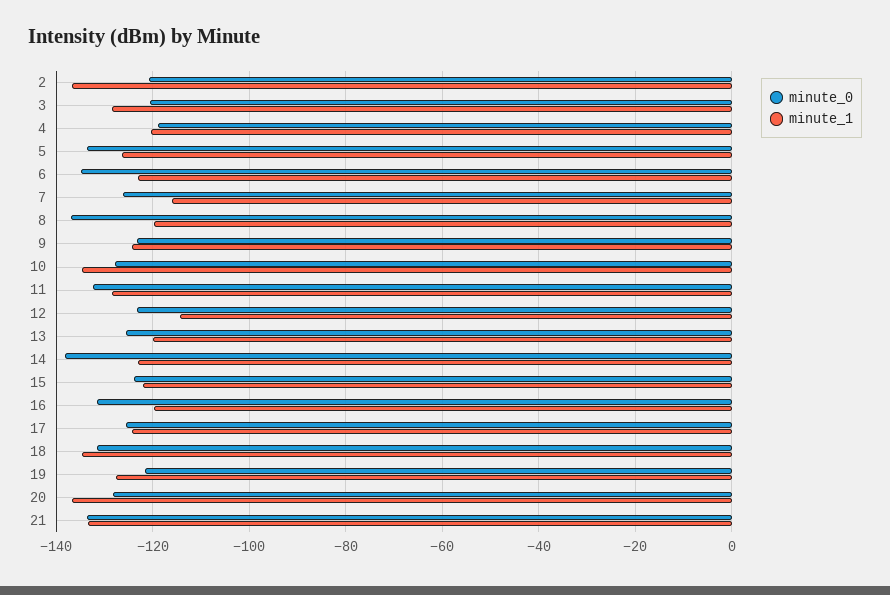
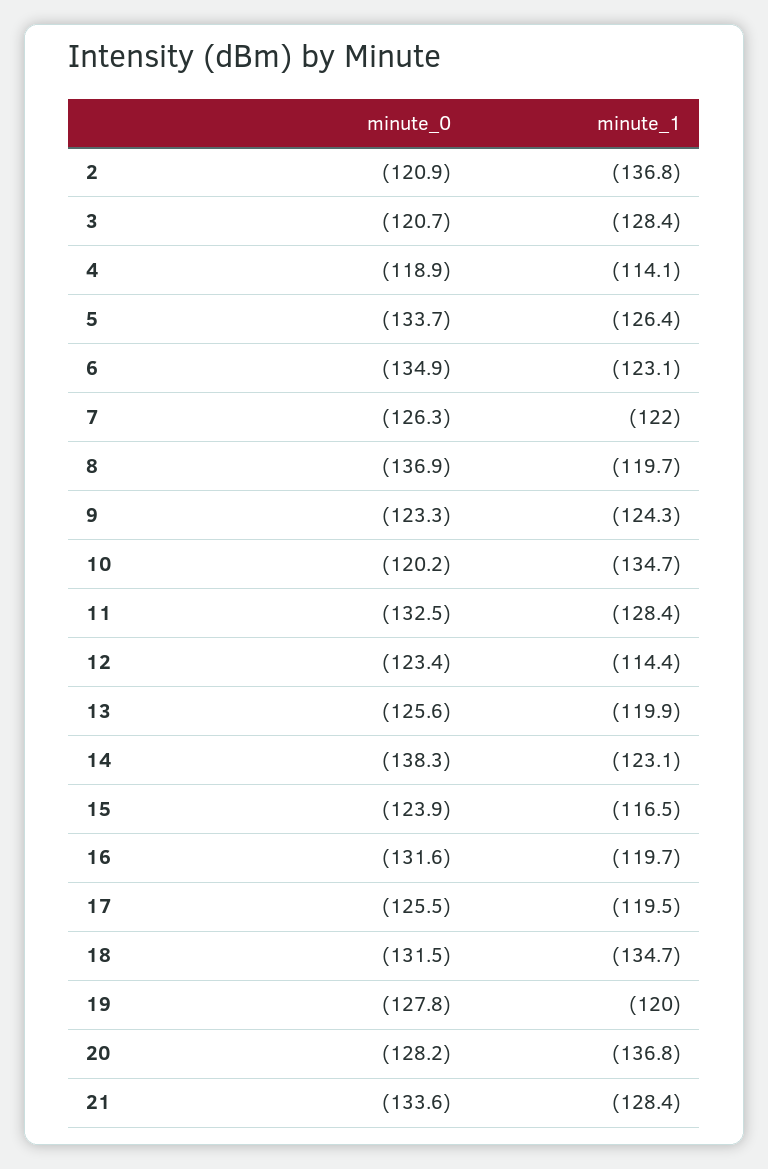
minute_1, 4: -120 -> -114.1
minute_1, 7: -116 -> -122
minute_0, 10: -128 -> -120.2
minute_1, 15: -122 -> -116.5
minute_1, 17: -124 -> -119.5
minute_0, 19: -122 -> -127.8
minute_1, 19: -128 -> -120
minute_1, 21: -134 -> -128.4

